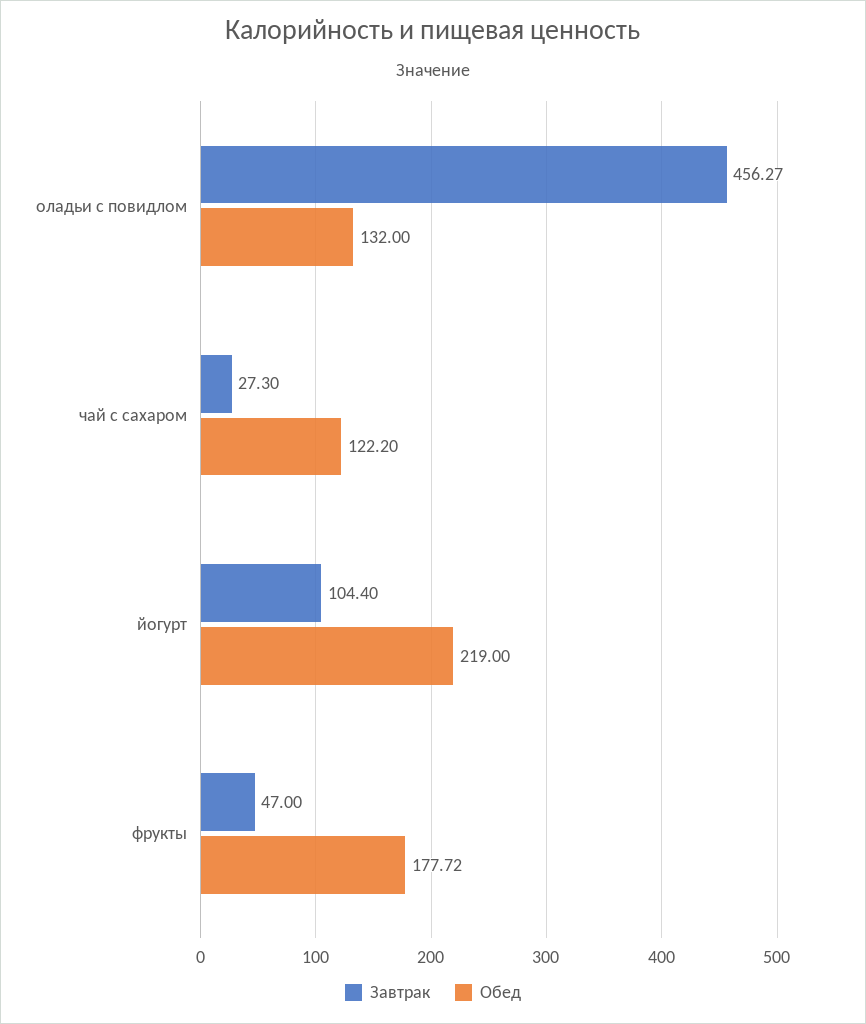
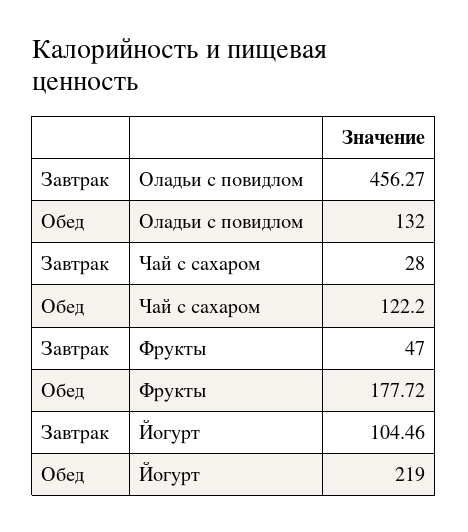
Завтрак, чай с сахаром: 27.3 -> 28
Завтрак, йогурт: 104.4 -> 104.46

